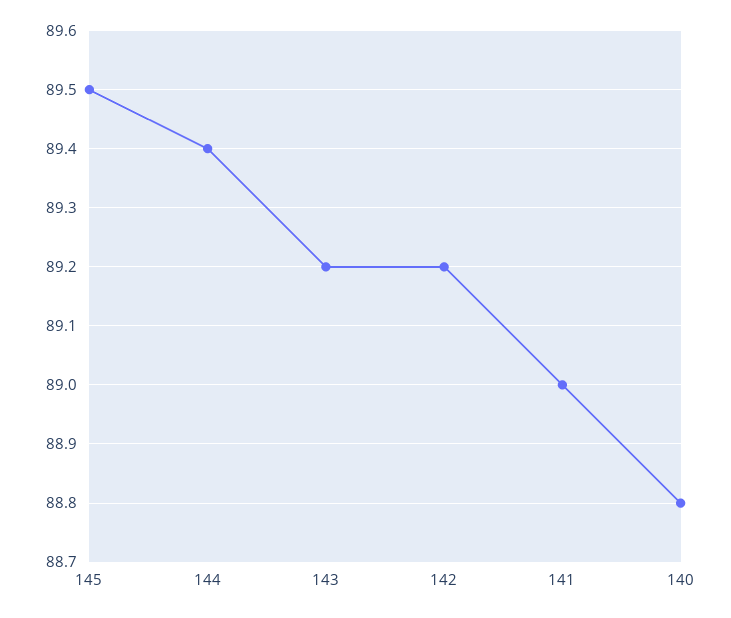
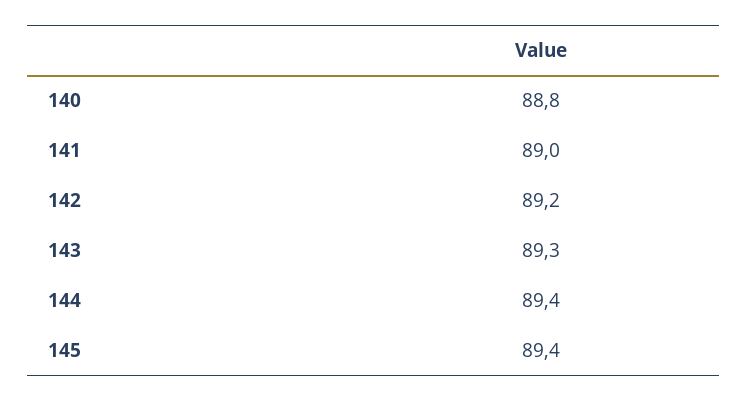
145: 89.5 -> 89.4
143: 89.2 -> 89.3

